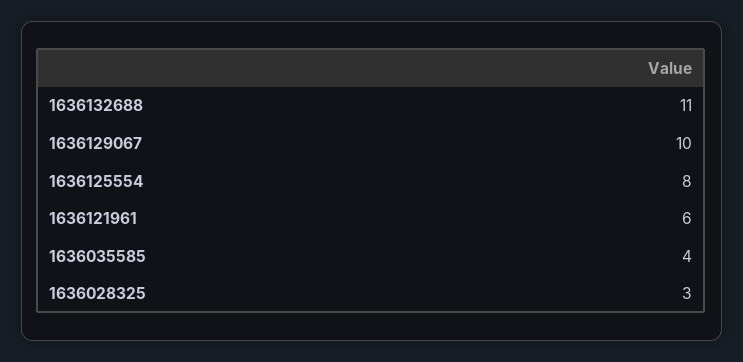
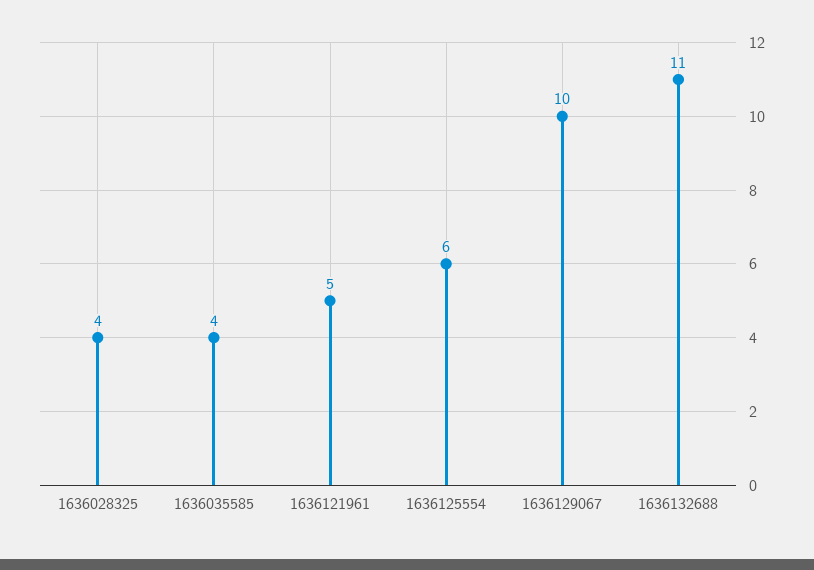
1636125554: 8 -> 6
1636121961: 6 -> 5
1636028325: 3 -> 4

